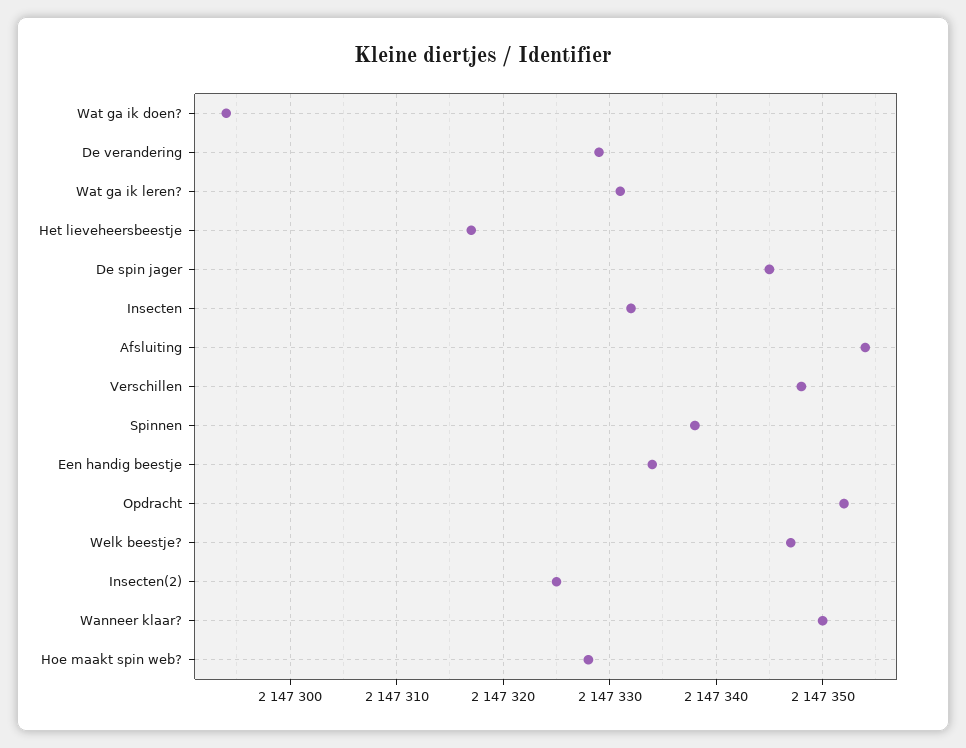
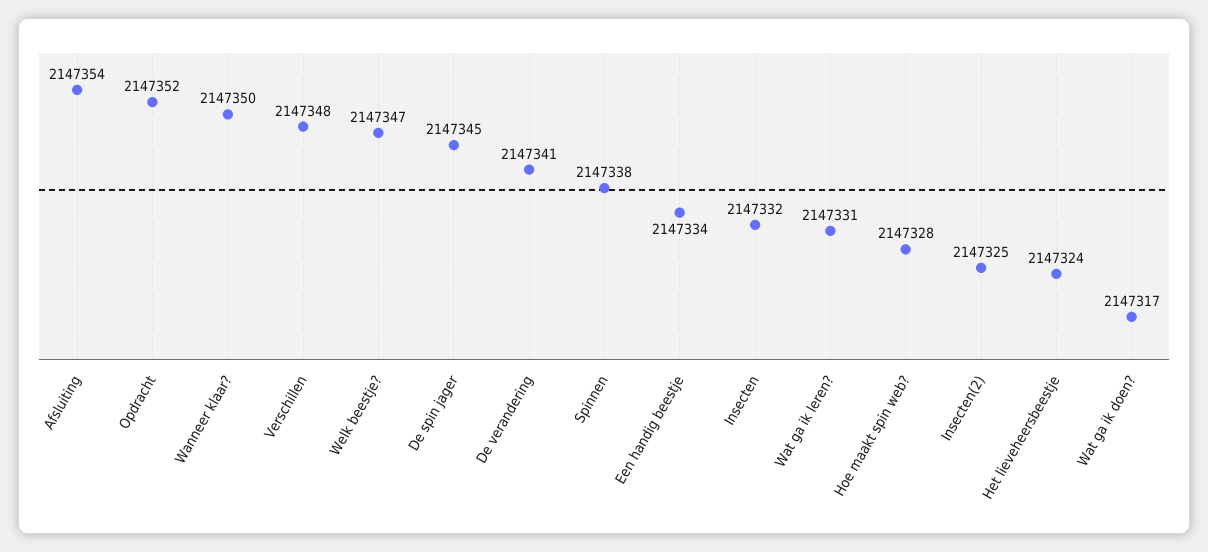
Wat ga ik doen?: 2147294 -> 2147317
De verandering: 2147329 -> 2147341
Het lieveheersbeestje: 2147317 -> 2147324

